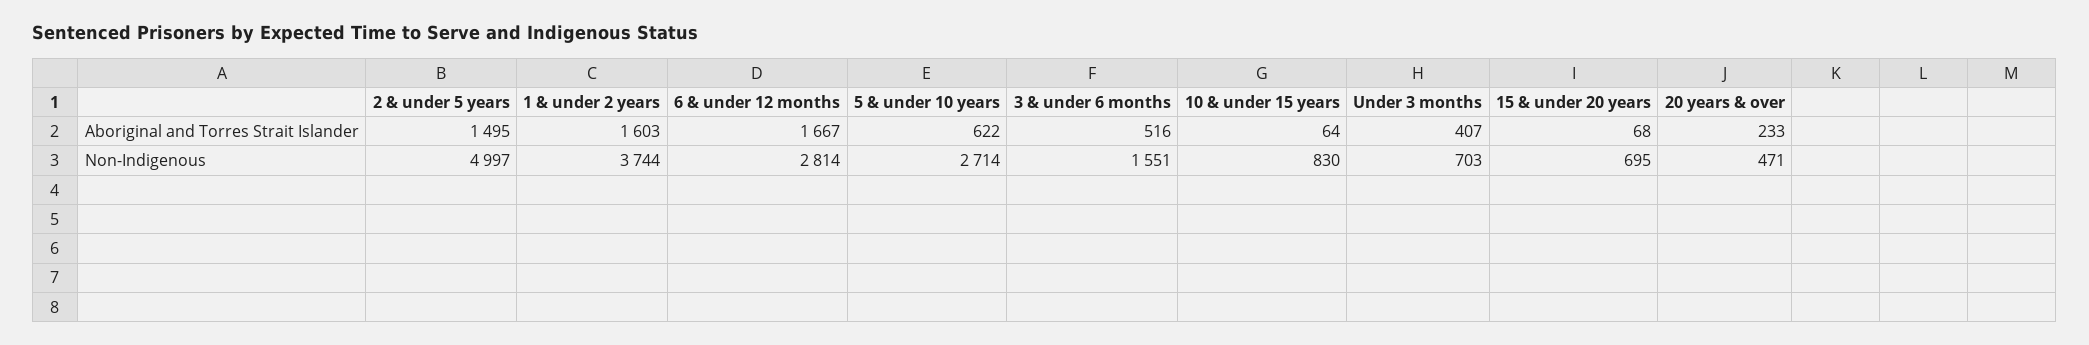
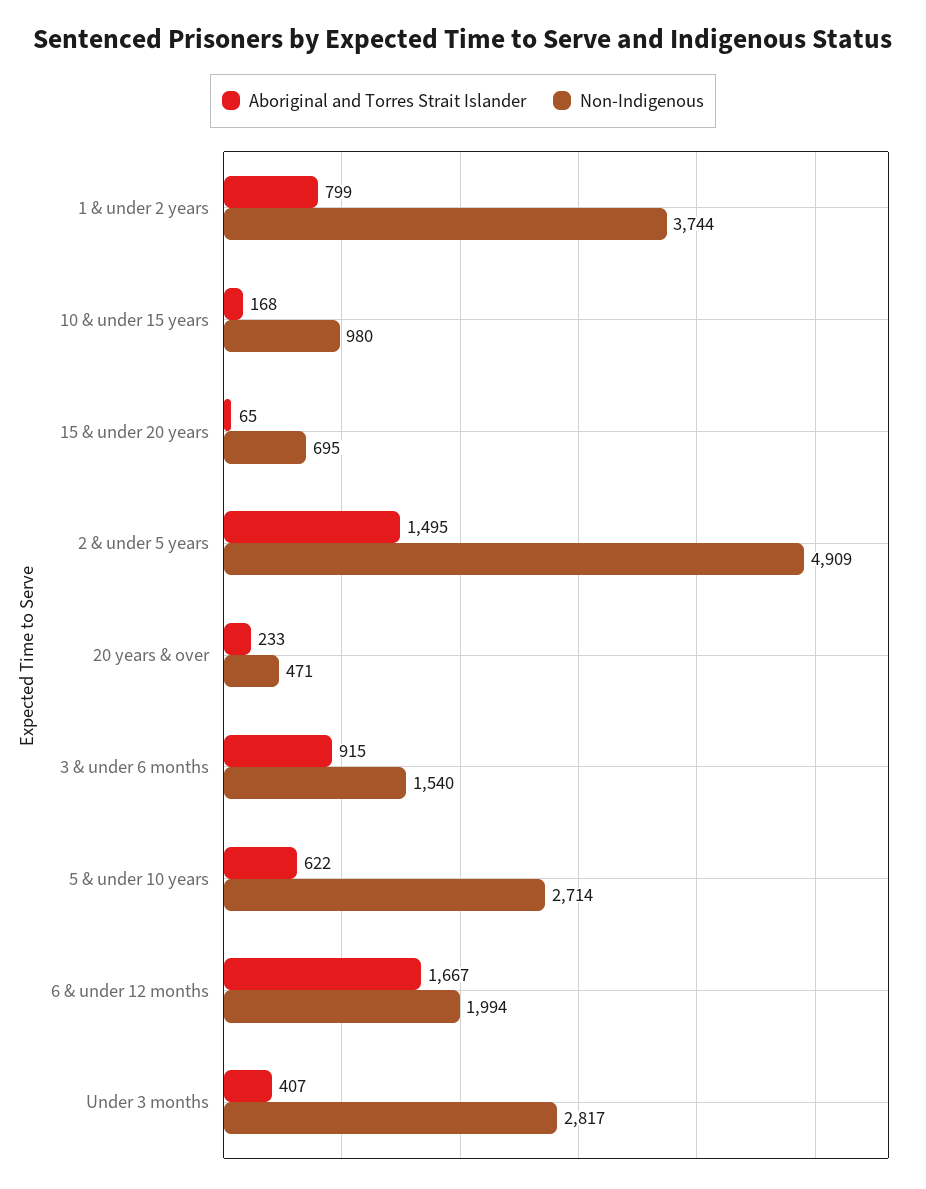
Aboriginal and Torres Strait Islander, 1 & under 2 years: 1603 -> 799
Aboriginal and Torres Strait Islander, 3 & under 6 months: 516 -> 915
Aboriginal and Torres Strait Islander, 10 & under 15 years: 64 -> 168
Aboriginal and Torres Strait Islander, 15 & under 20 years: 68 -> 65
Non-Indigenous, 2 & under 5 years: 4997 -> 4909
Non-Indigenous, 6 & under 12 months: 2814 -> 1994
Non-Indigenous, 3 & under 6 months: 1551 -> 1540
Non-Indigenous, 10 & under 15 years: 830 -> 980
Non-Indigenous, Under 3 months: 703 -> 2817

